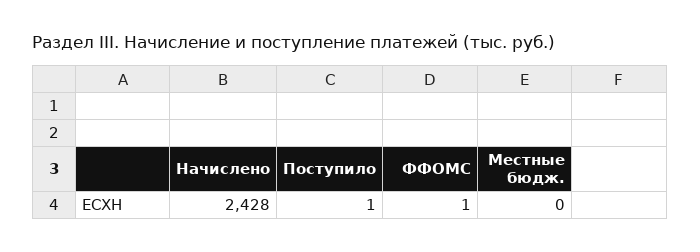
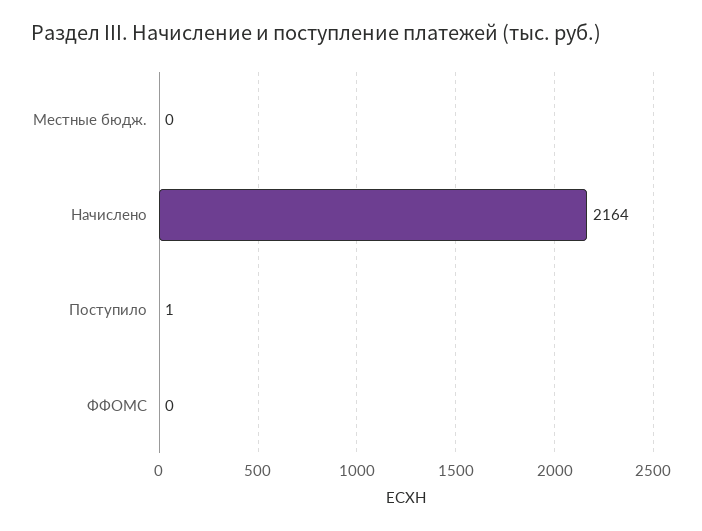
Начислено: 2428 -> 2164
ФФОМС: 1 -> 0

